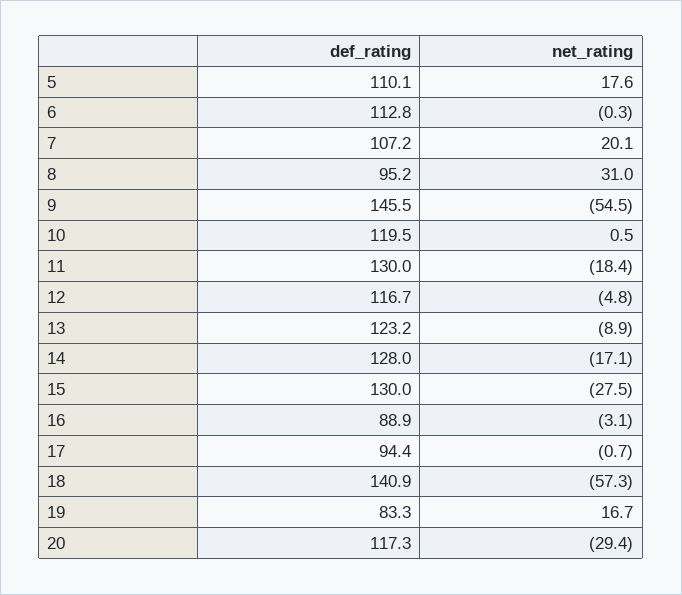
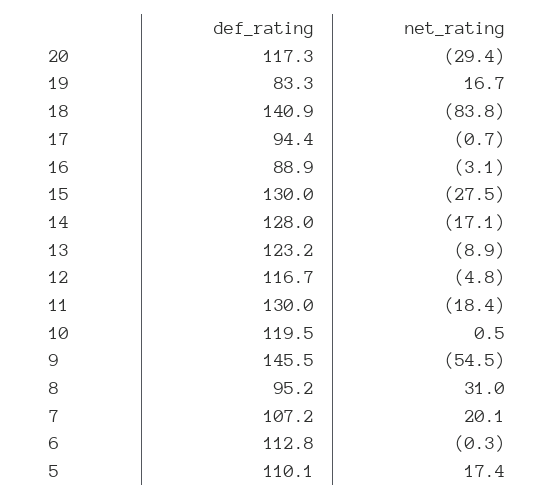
net_rating, 5: 17.6 -> 17.4
net_rating, 18: -57.3 -> -83.8

